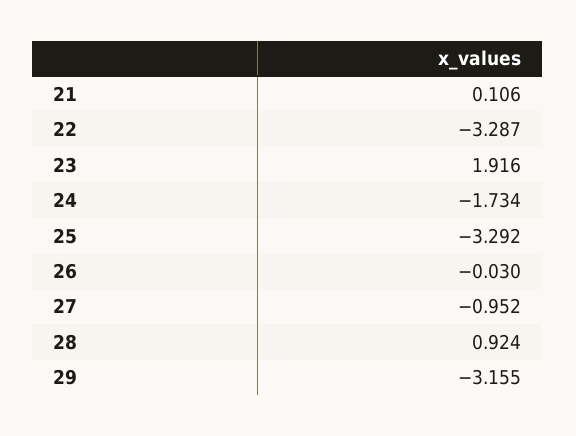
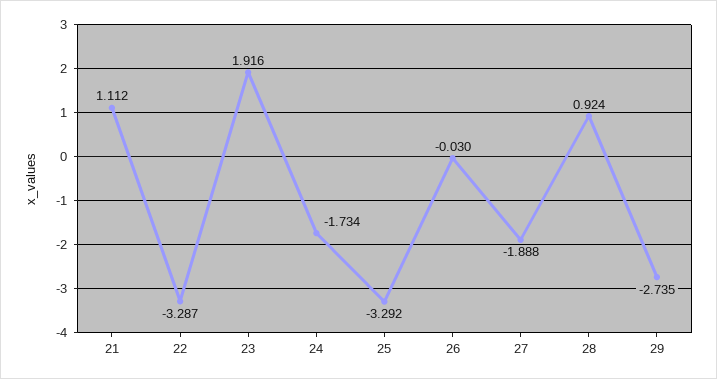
21: 0.106 -> 1.112
27: -0.952 -> -1.888
29: -3.155 -> -2.735

